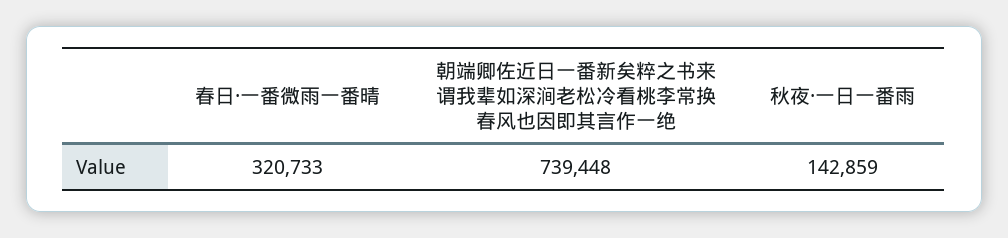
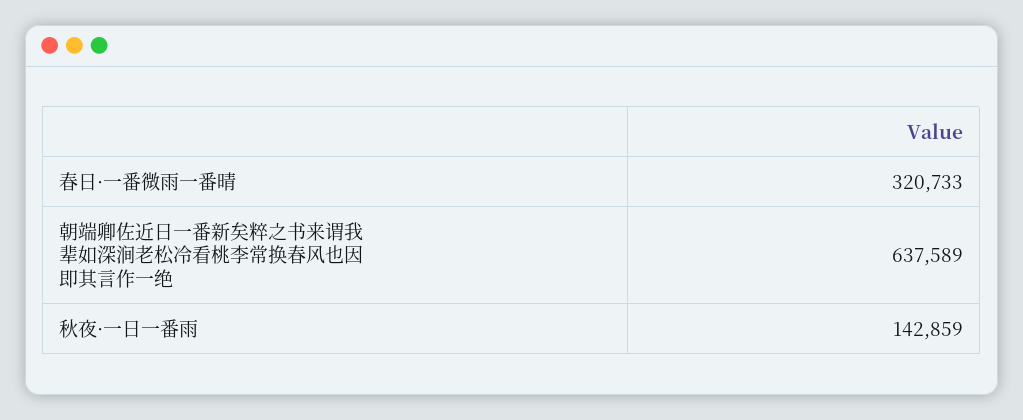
朝端卿佐近日一番新矣粹之书来谓我辈如深涧老松冷看桃李常换春风也因即其言作一绝: 739448 -> 637589

